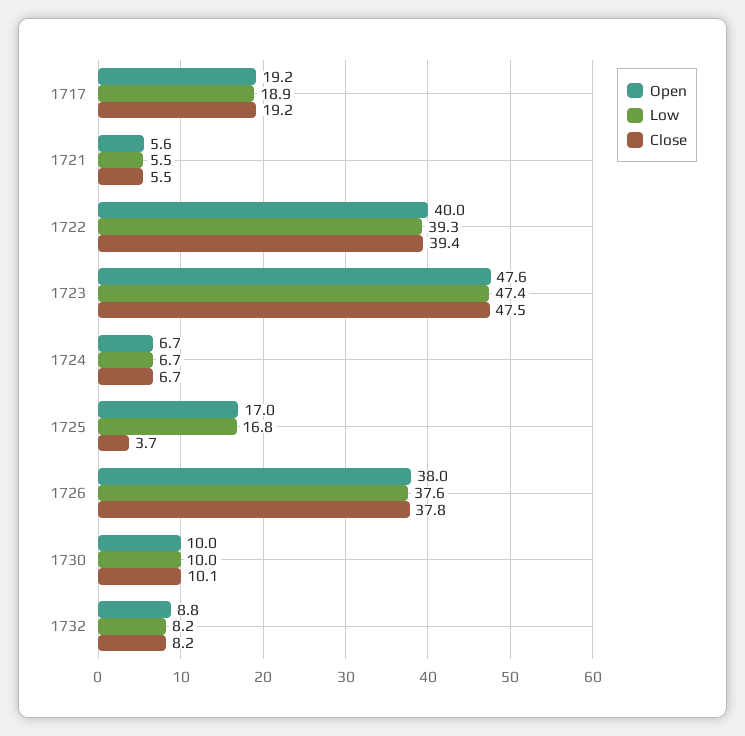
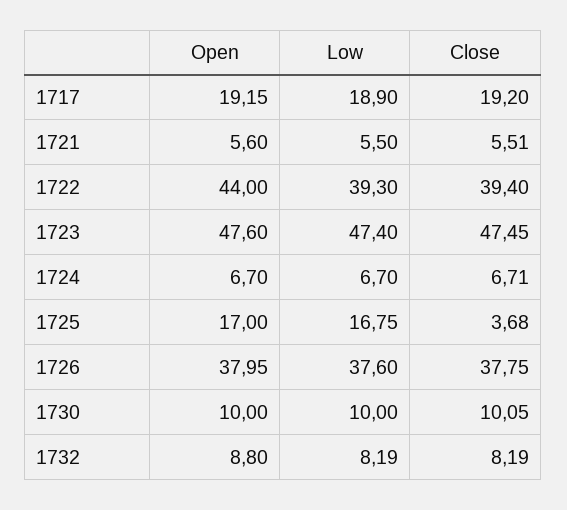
Open, 1722: 40 -> 44

